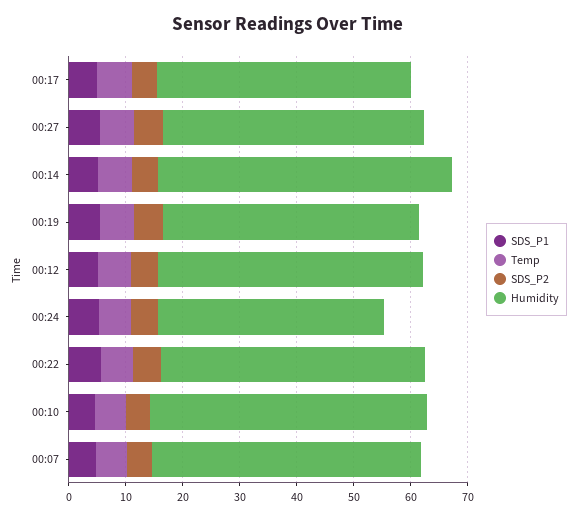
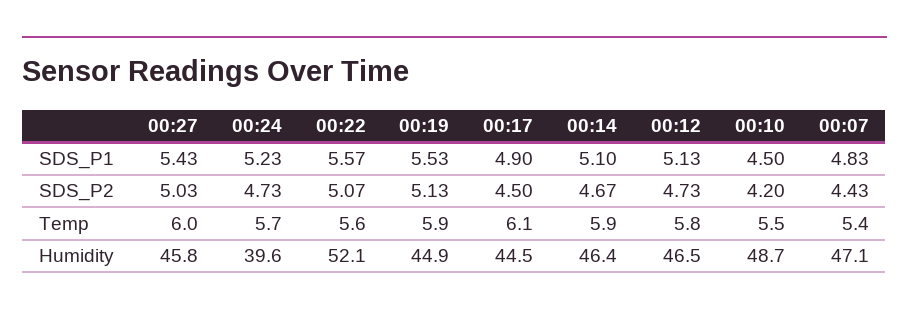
Humidity, 00:14: 52 -> 46.4
Humidity, 00:22: 46 -> 52.1

